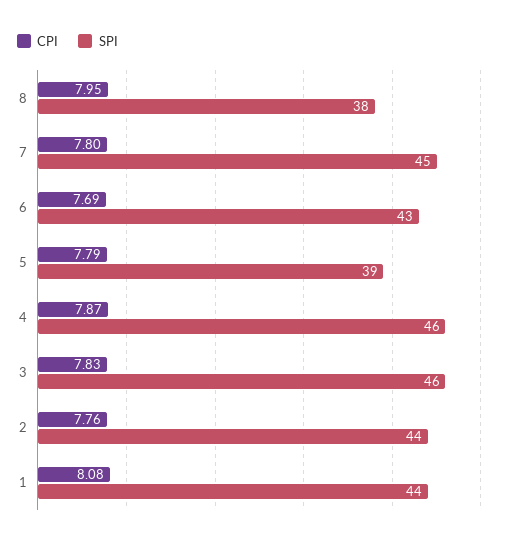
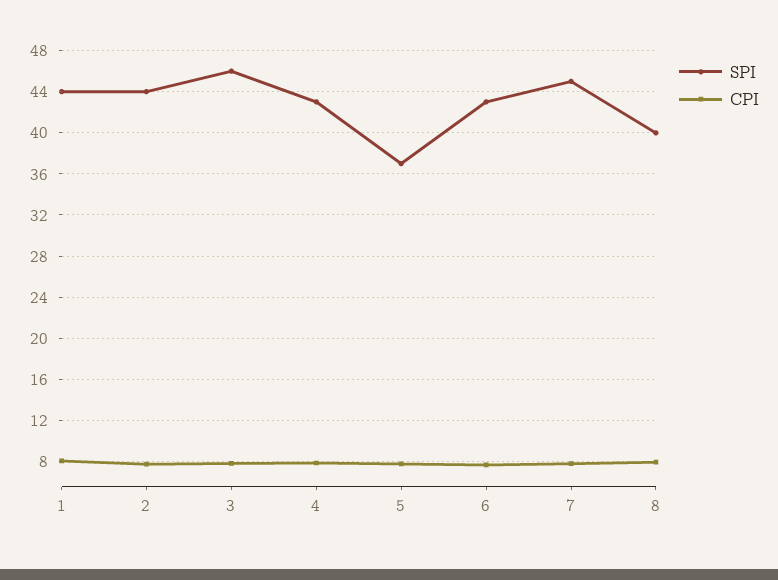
SPI, 8: 38 -> 40
SPI, 5: 39 -> 37
SPI, 4: 46 -> 43

